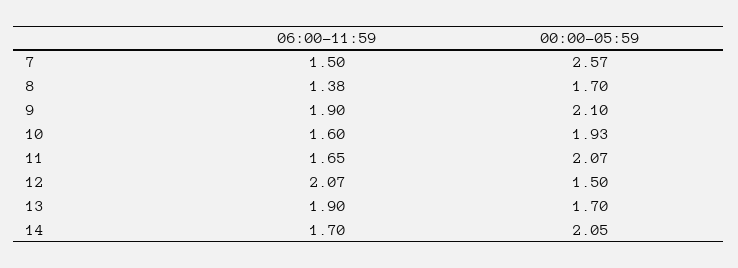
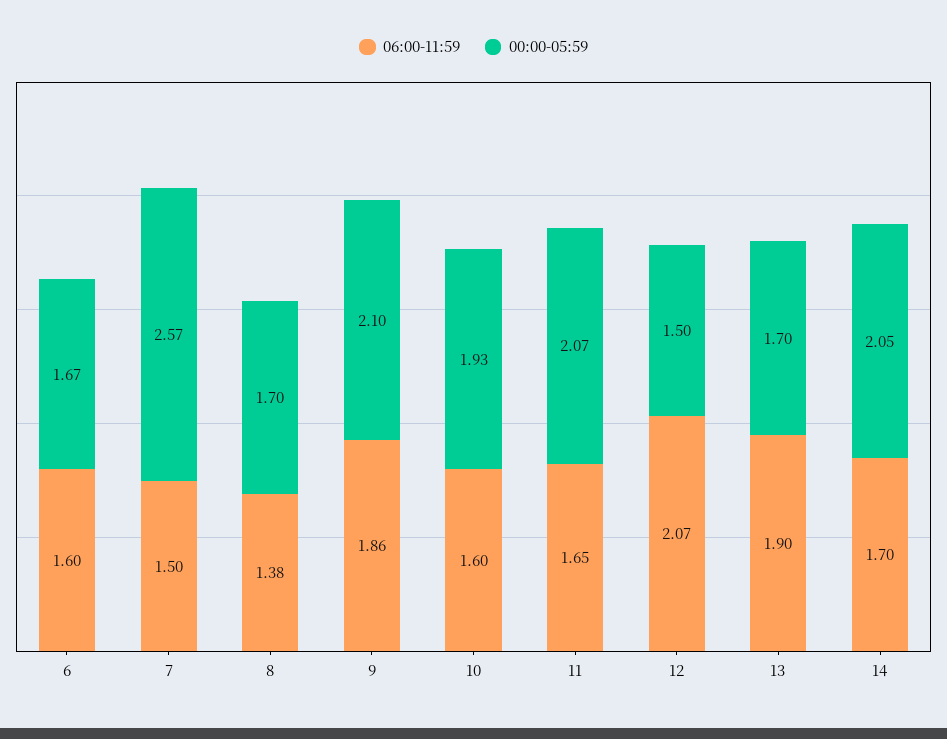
06:00-11:59, 9: 1.9 -> 1.86
06:00-11:59, 6: none -> 1.6
00:00-05:59, 6: none -> 1.67

